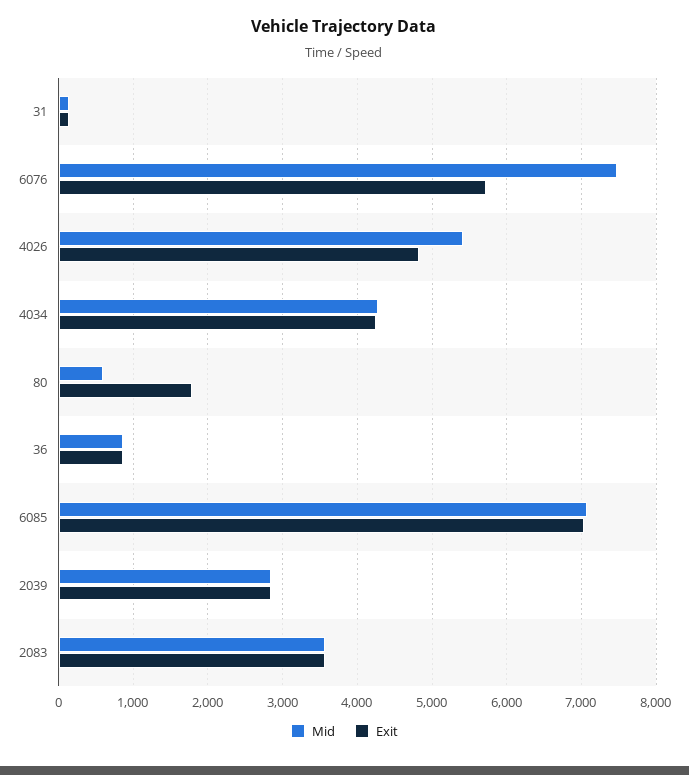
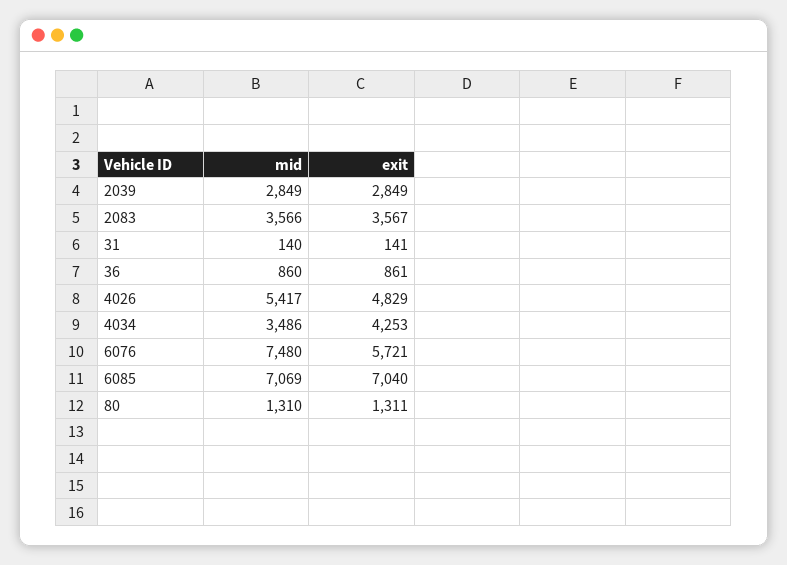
Mid, 4034: 4300 -> 3486
Mid, 80: 600 -> 1310
Exit, 80: 1800 -> 1311

